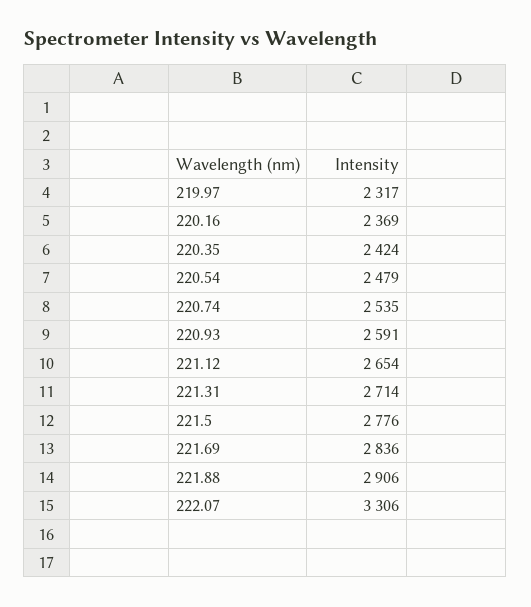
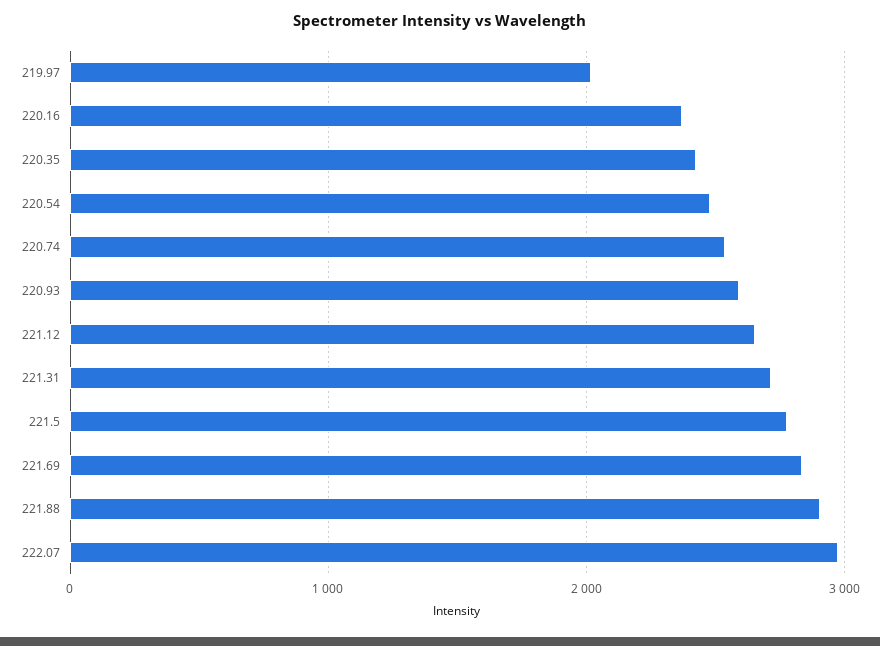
219.97: 2317 -> 2000
222.07: 3306 -> 3000

